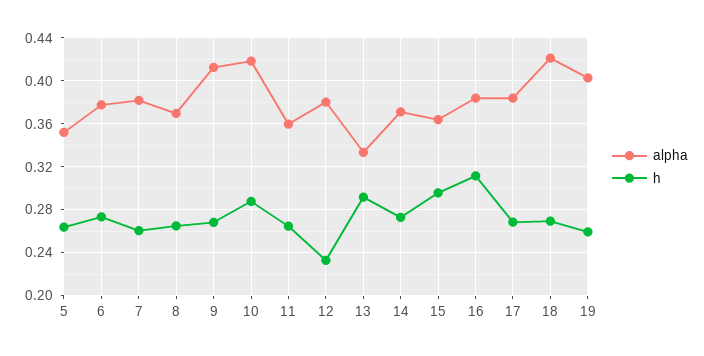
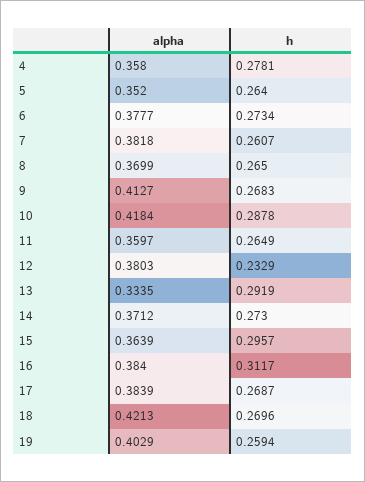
alpha, 4: none -> 0.358
h, 4: none -> 0.2781

